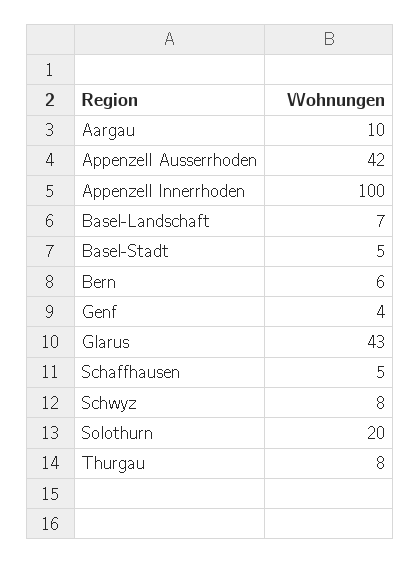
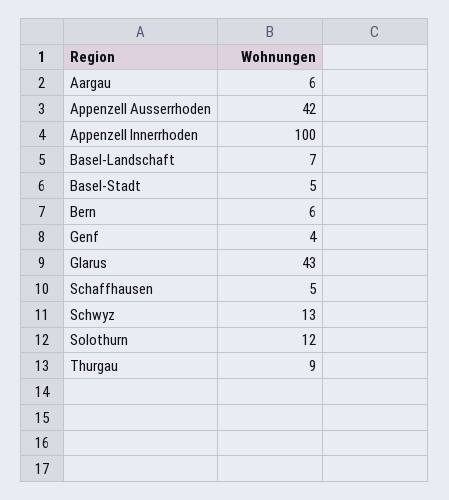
Aargau: 10 -> 6
Schwyz: 8 -> 13
Solothurn: 20 -> 12
Thurgau: 8 -> 9

